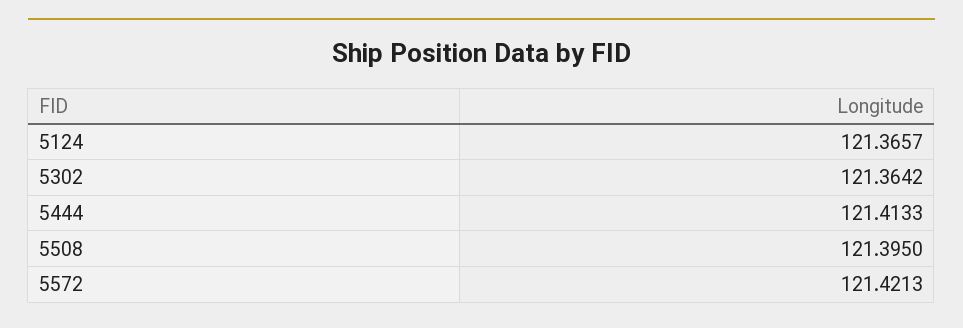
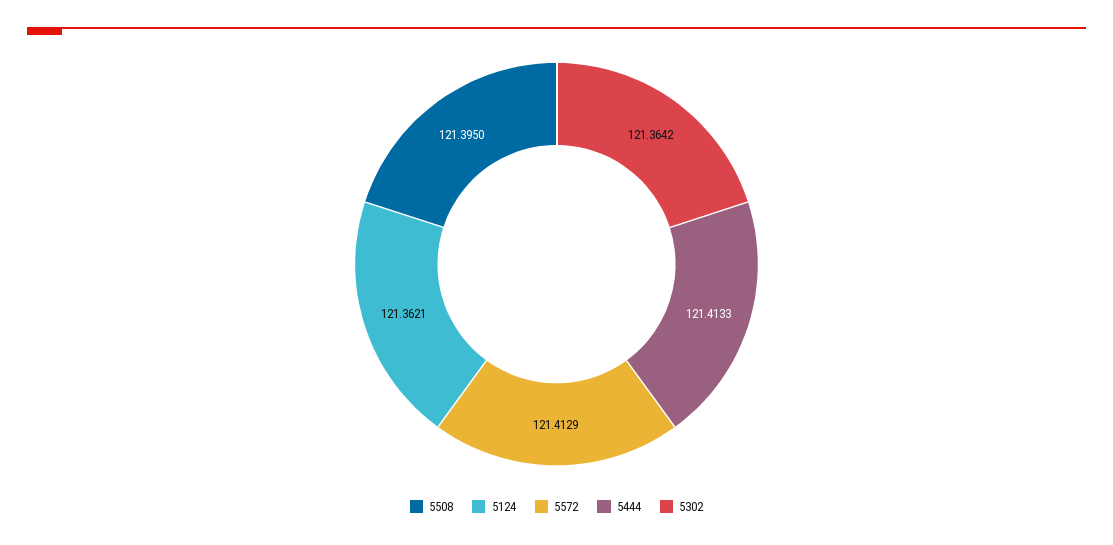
5124: 121.3657 -> 121.3621
5572: 121.4213 -> 121.4129

